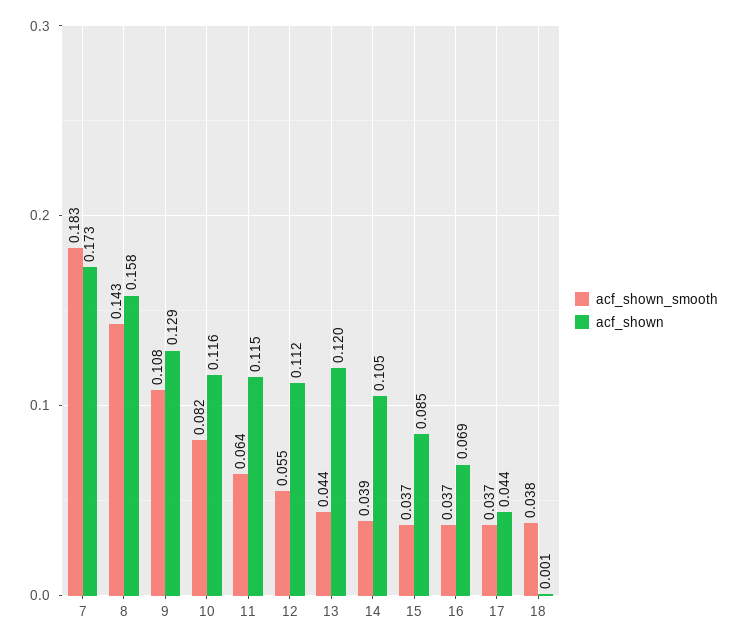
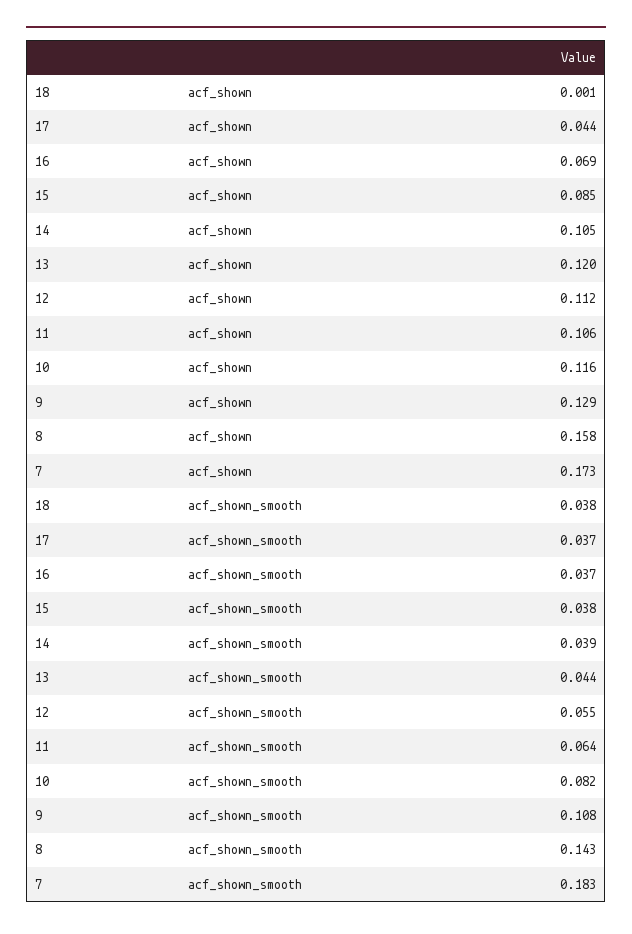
acf_shown, 11: 0.115 -> 0.106
acf_shown_smooth, 15: 0.037 -> 0.038

